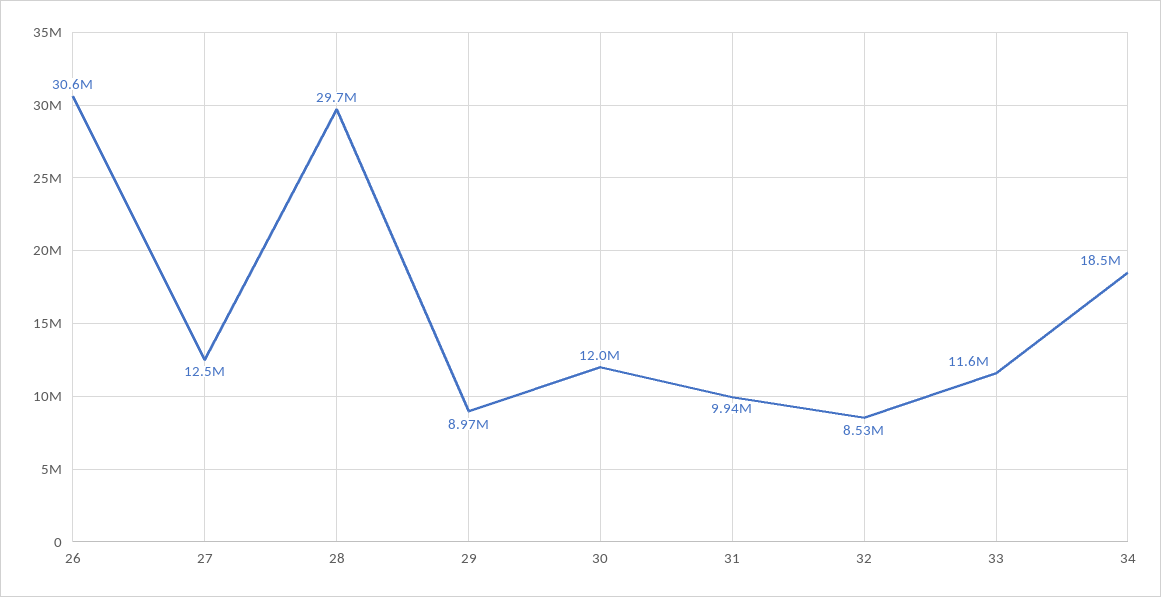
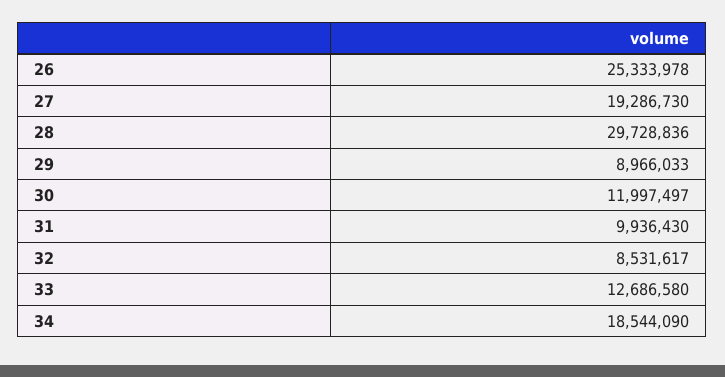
26: 30600000 -> 25333978
27: 12500000 -> 19286730
33: 11600000 -> 12686580

